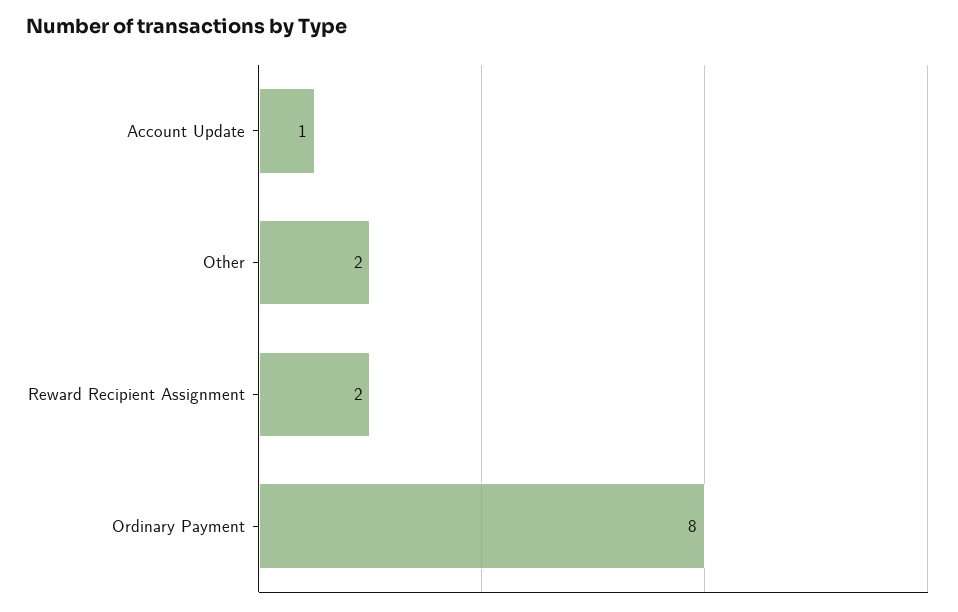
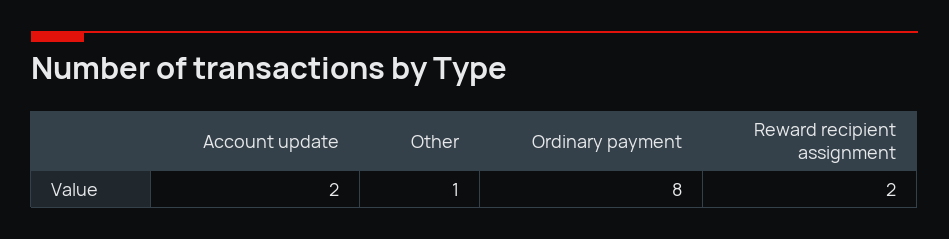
Account Update: 1 -> 2
Other: 2 -> 1

